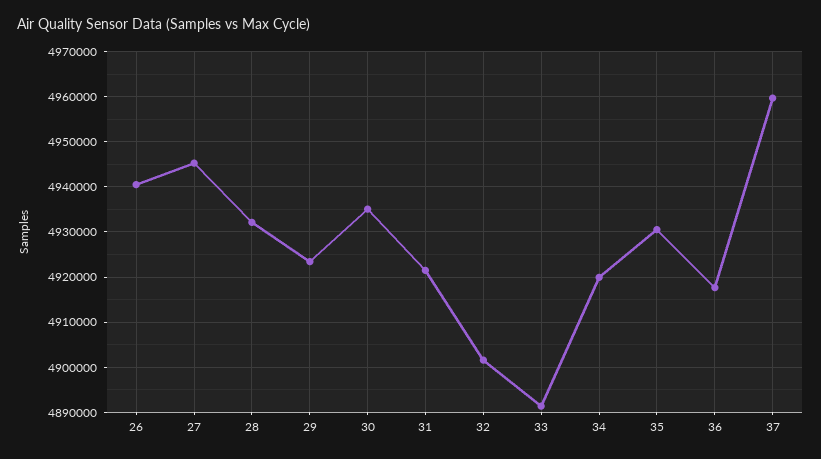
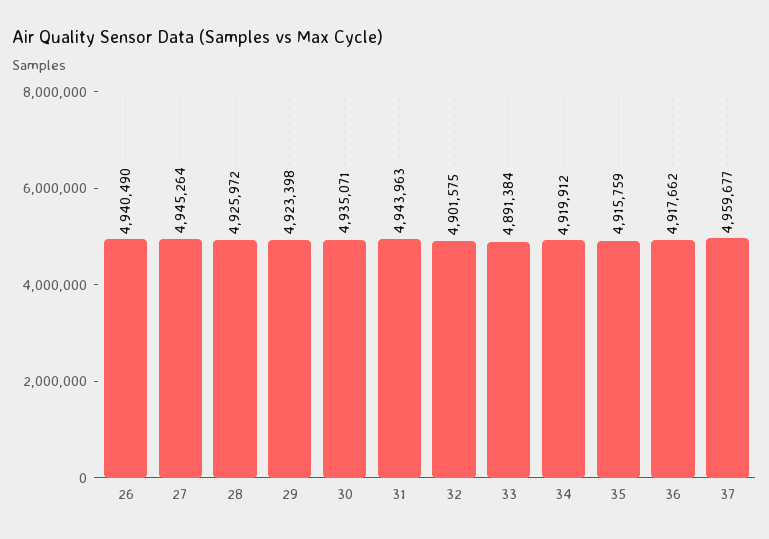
28: 4932000 -> 4925972
31: 4922000 -> 4943963
35: 4930000 -> 4915759

